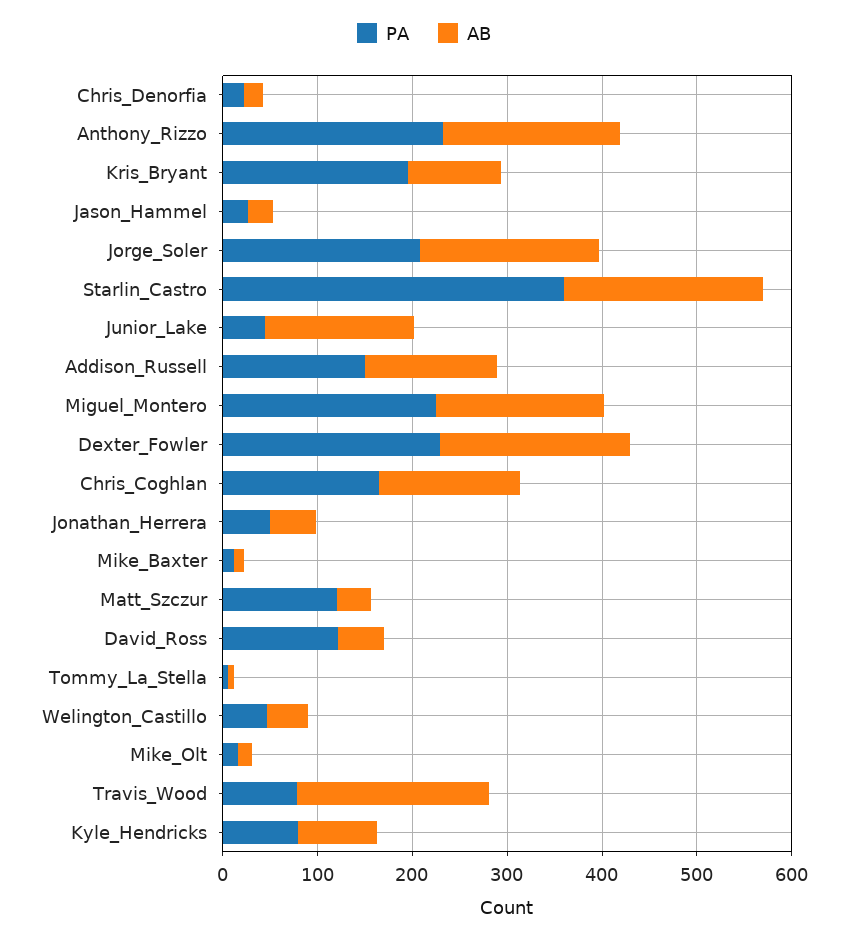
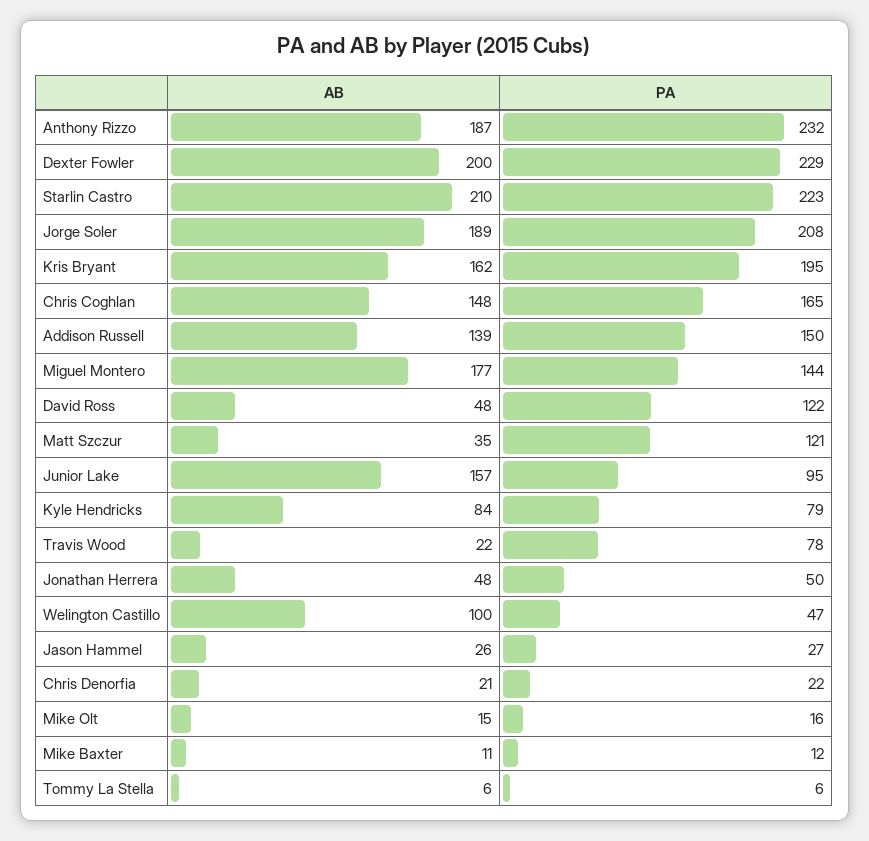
AB, Kris_Bryant: 100 -> 162
PA, Starlin_Castro: 360 -> 223
PA, Junior_Lake: 40 -> 95
PA, Miguel_Montero: 220 -> 144
AB, Welington_Castillo: 40 -> 100
AB, Travis_Wood: 200 -> 22

